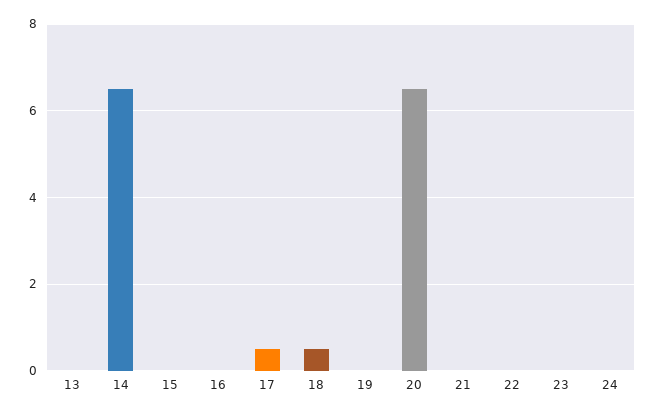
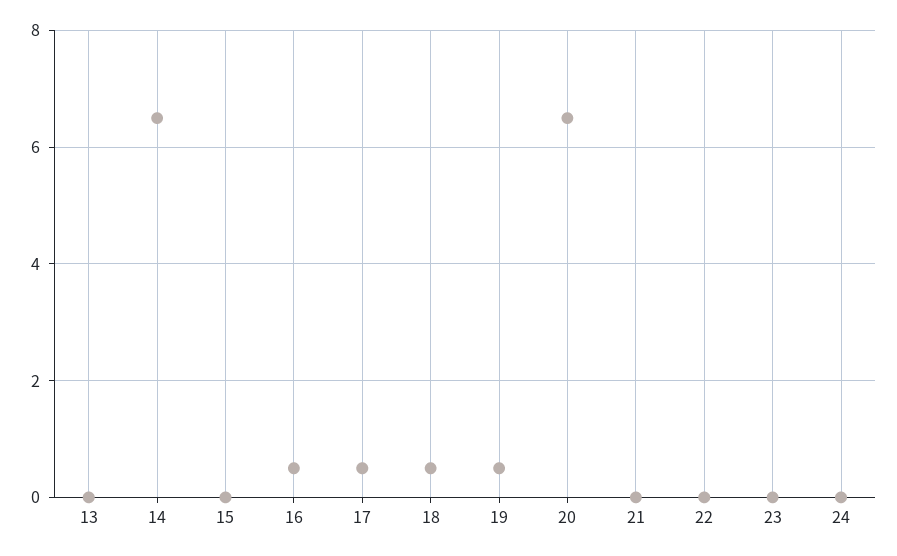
16: 0 -> 0.5
19: 0 -> 0.5

